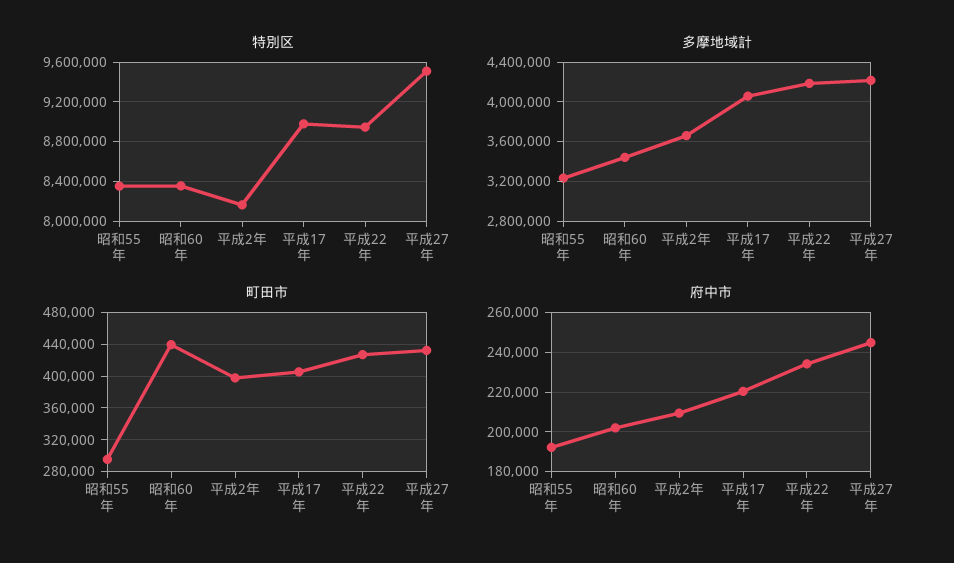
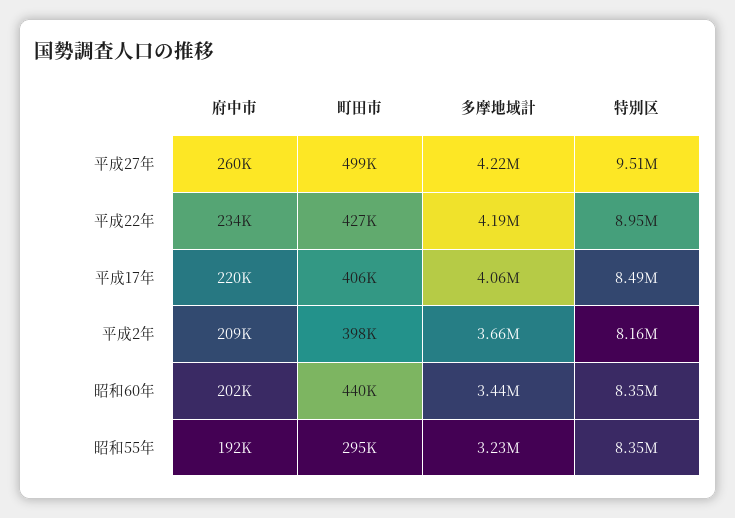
特別区, 平成17年: 9000000 -> 8490000
町田市, 平成27年: 430000 -> 499000
府中市, 平成27年: 245000 -> 260000

